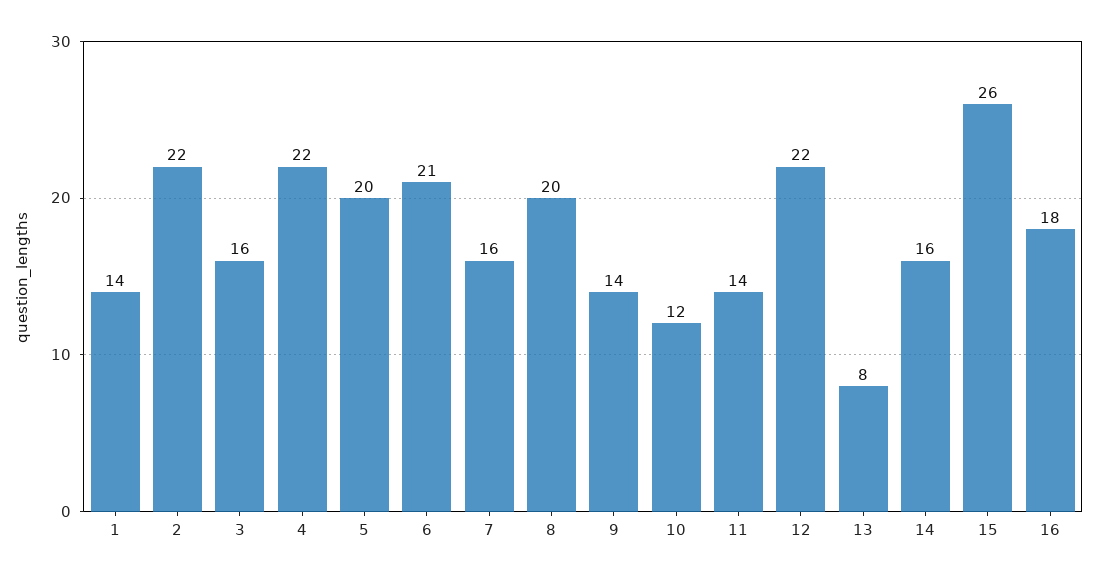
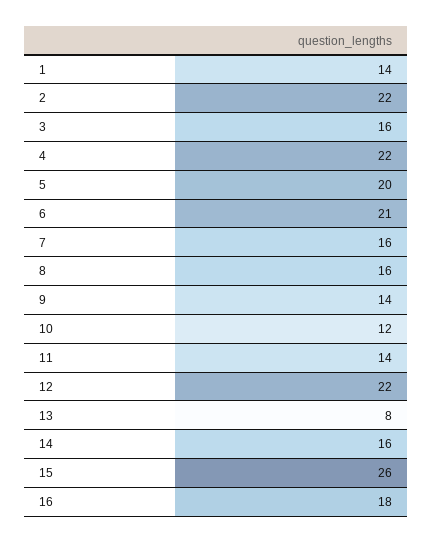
8: 20 -> 16

